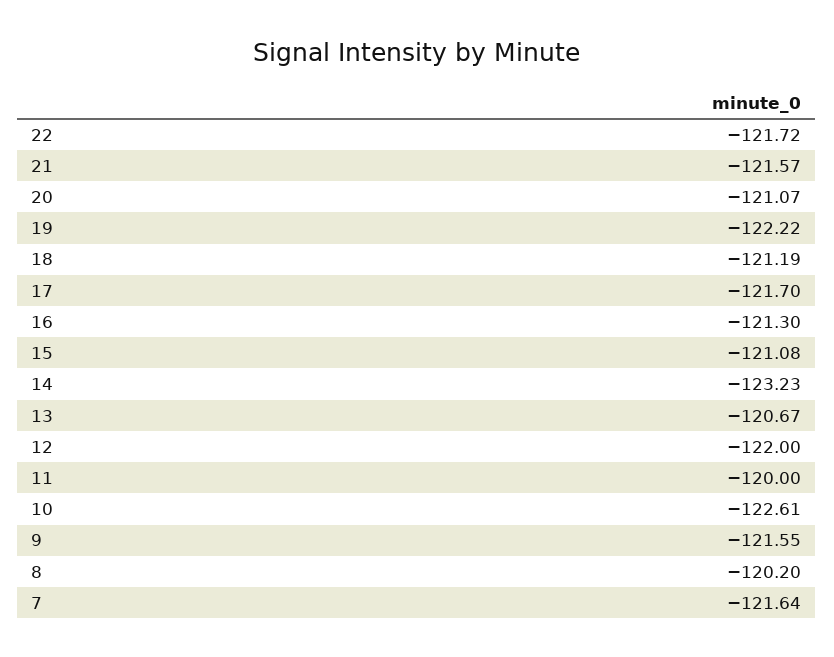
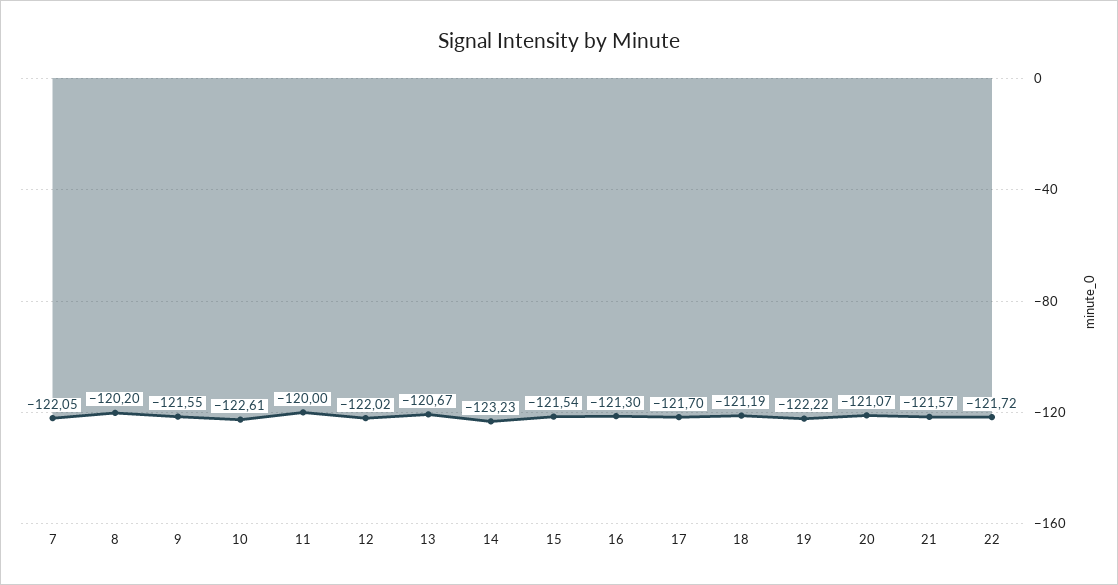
15: -121.08 -> -121.54
12: -122 -> -122.02
7: -121.64 -> -122.05

